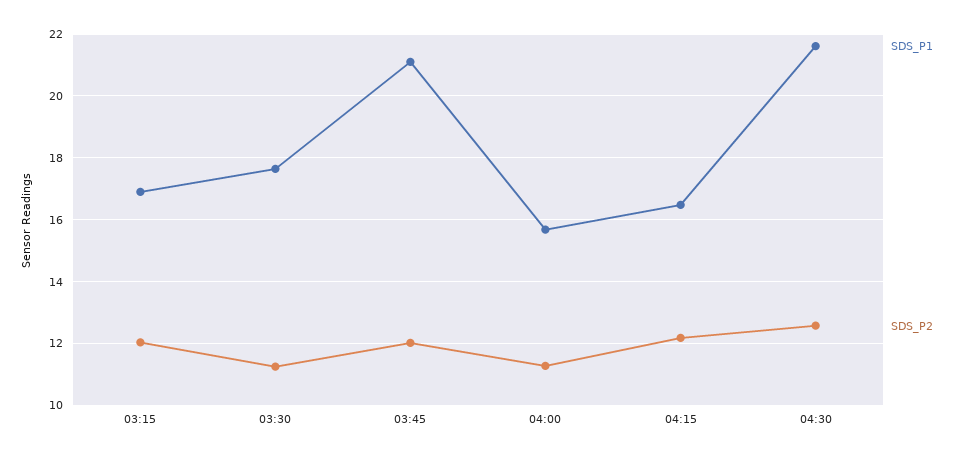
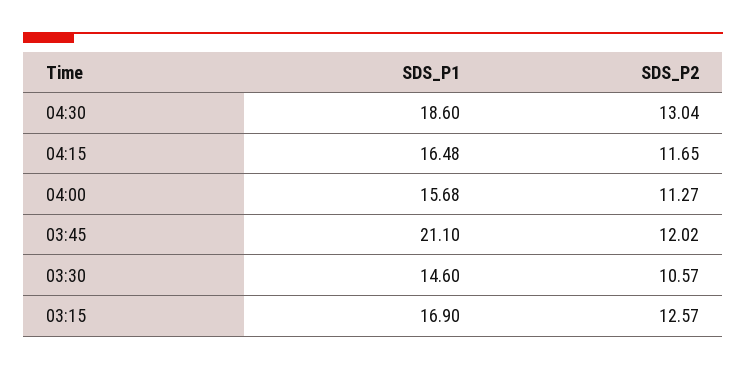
SDS_P2, 03:15: 12 -> 12.57
SDS_P1, 03:30: 17.6 -> 14.6
SDS_P2, 03:30: 11.2 -> 10.57
SDS_P2, 04:15: 12.2 -> 11.65
SDS_P1, 04:30: 21.6 -> 18.6
SDS_P2, 04:30: 12.6 -> 13.04

